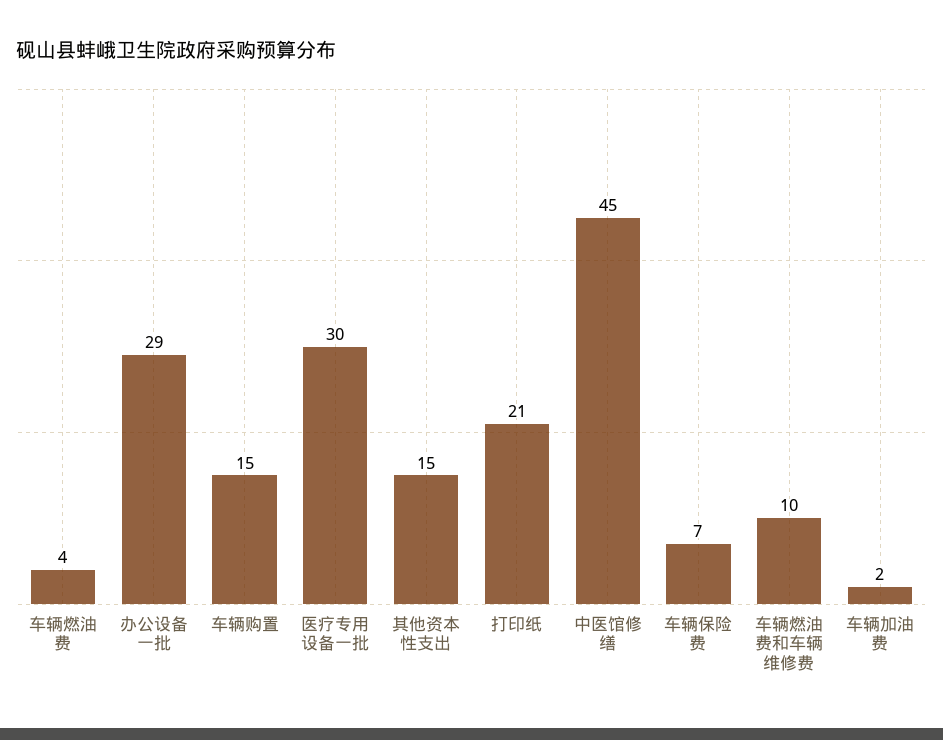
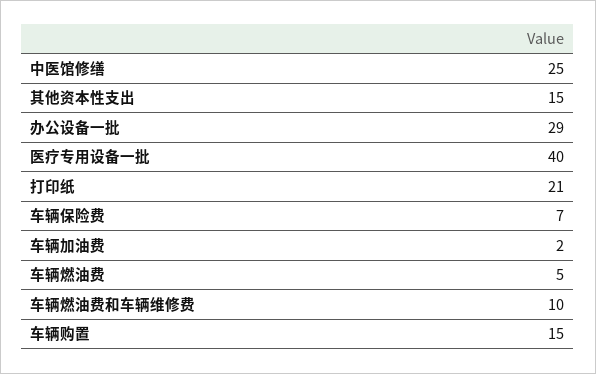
车辆燃油费: 4 -> 5
医疗专用设备一批: 30 -> 40
中医馆修缮: 45 -> 25

